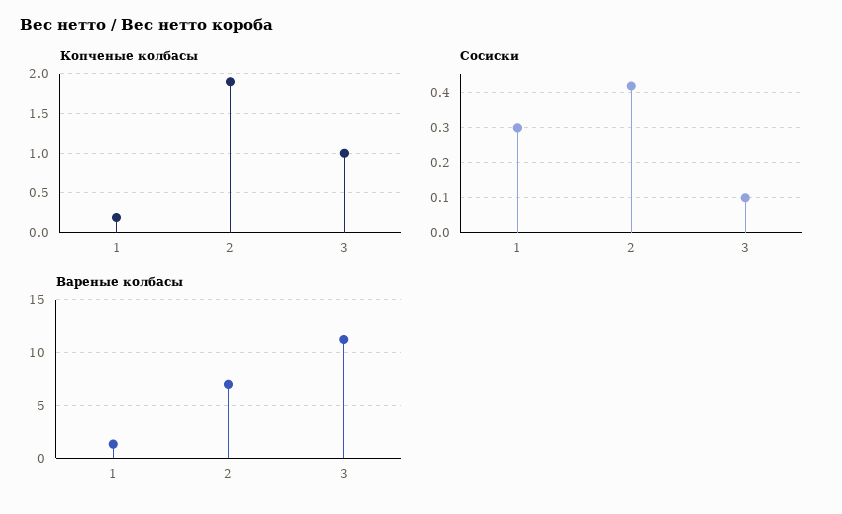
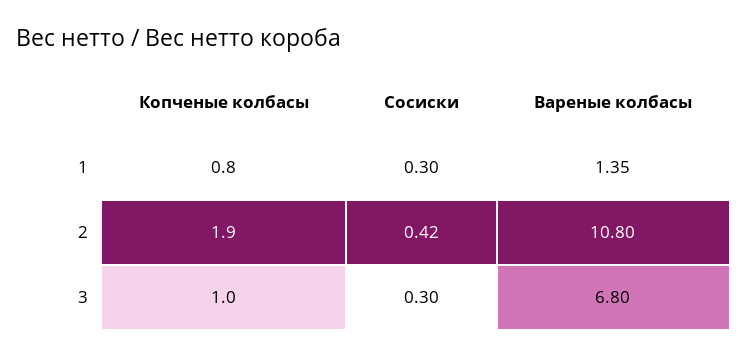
Копченые колбасы, 1: 0.2 -> 0.8
Сосиски, 3: 0.1 -> 0.3
Вареные колбасы, 2: 7 -> 10.8
Вареные колбасы, 3: 11 -> 6.8

